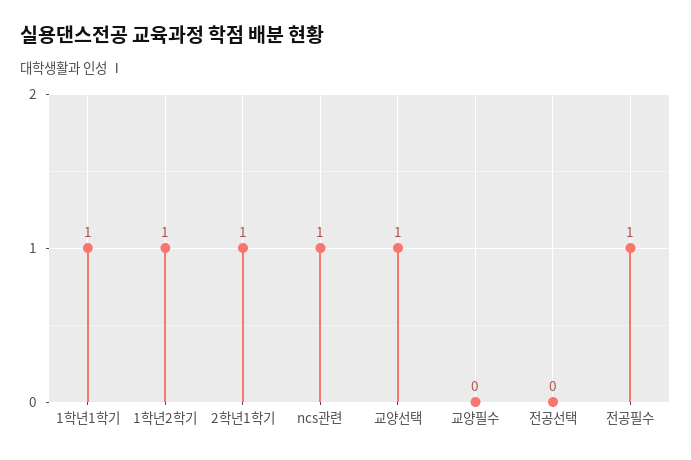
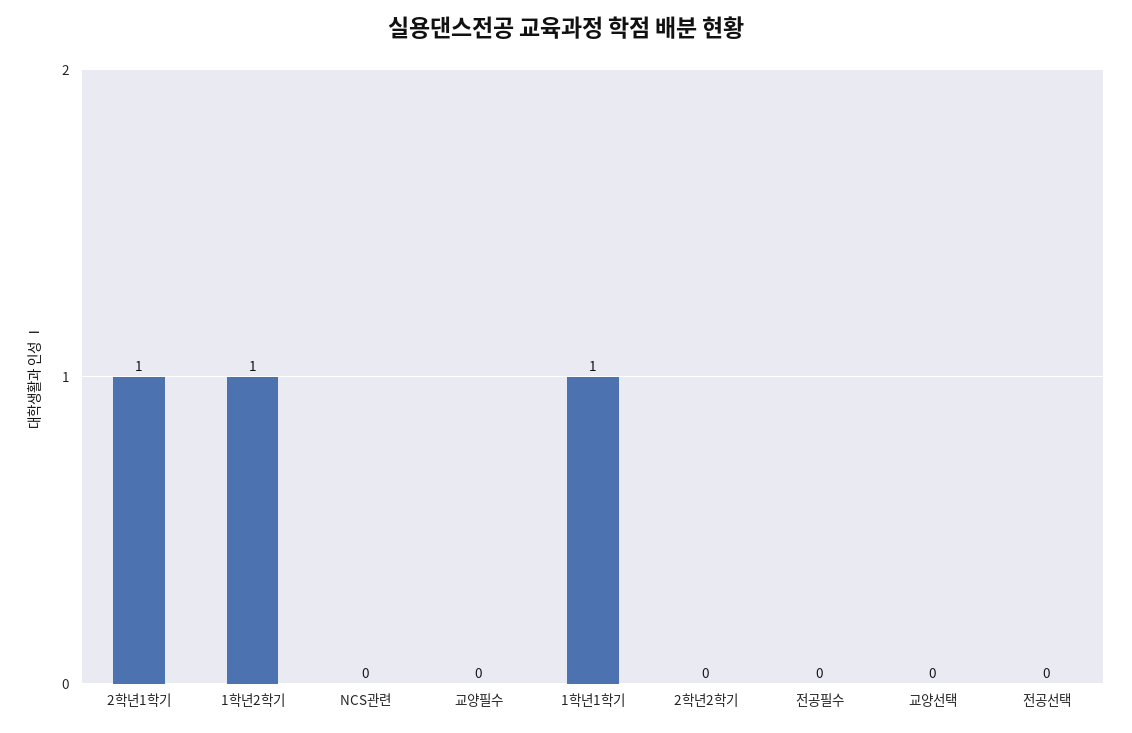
ncs관련: 1 -> 0
교양선택: 1 -> 0
전공필수: 1 -> 0
2학년2학기: none -> 0

